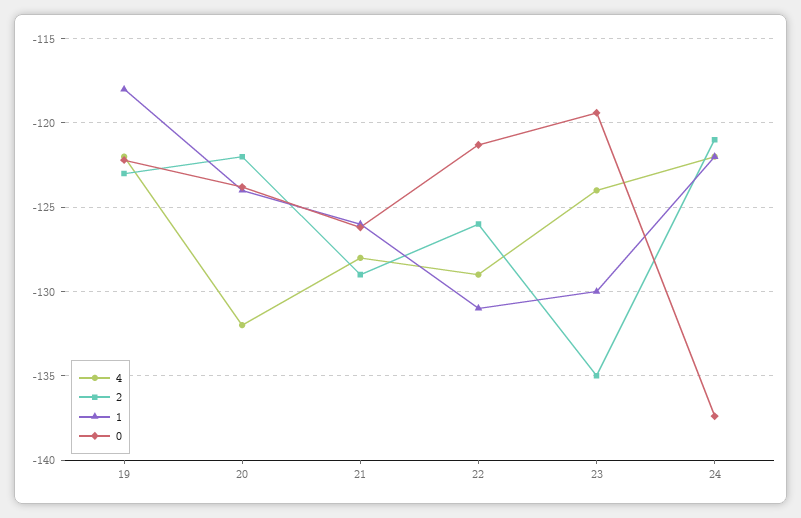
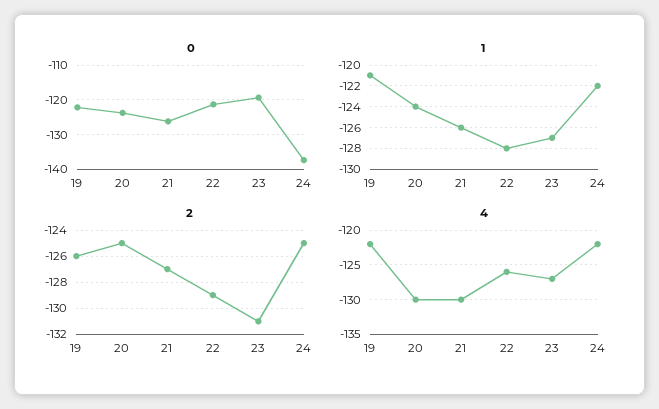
2, 19: -123 -> -126
1, 19: -118 -> -121
4, 20: -132 -> -130
2, 20: -122 -> -125
4, 21: -128 -> -130
2, 21: -129 -> -127
4, 22: -129 -> -126
2, 22: -126 -> -129
1, 22: -131 -> -128
4, 23: -124 -> -127
2, 23: -135 -> -131
1, 23: -130 -> -127
2, 24: -121 -> -125

